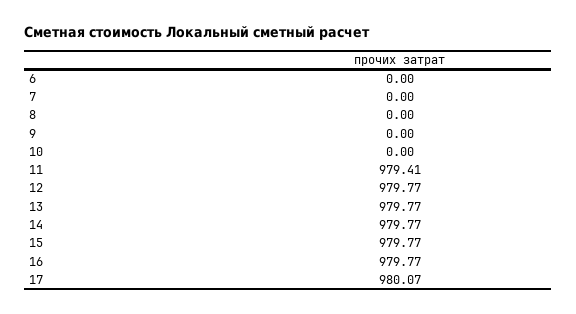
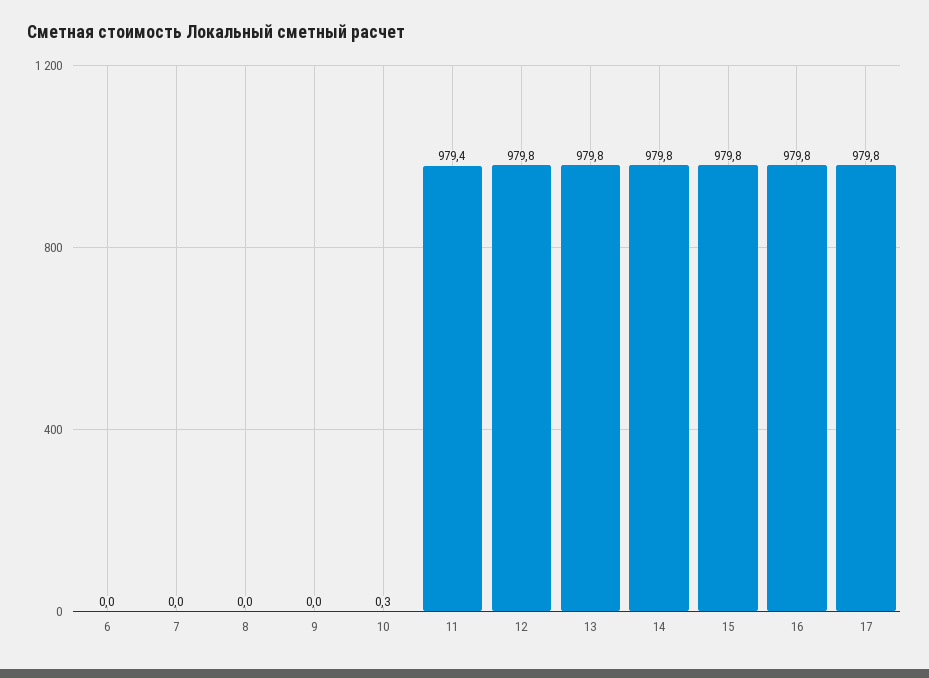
10: 0 -> 0.3
17: 980.07 -> 979.8

